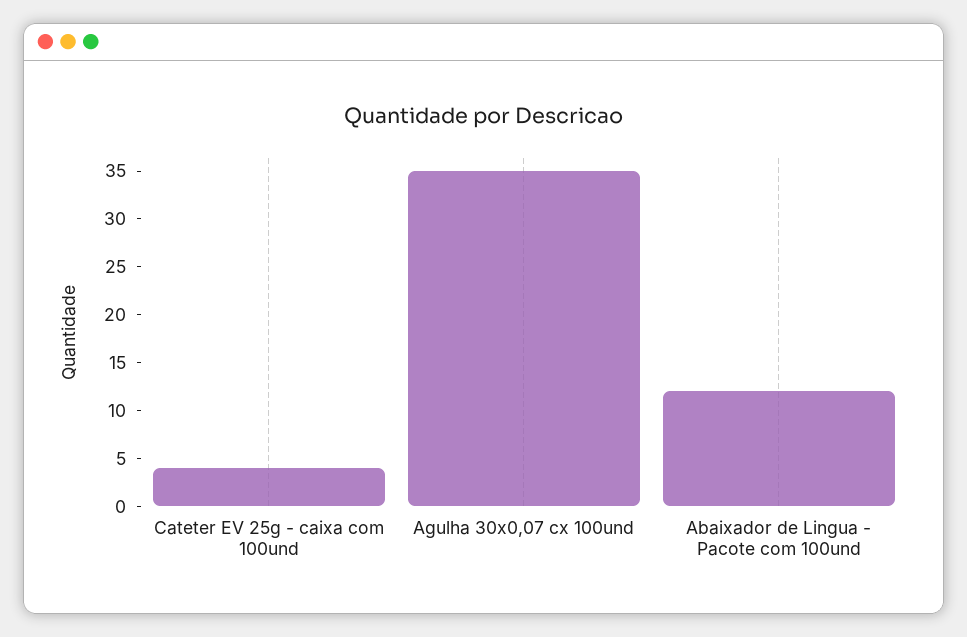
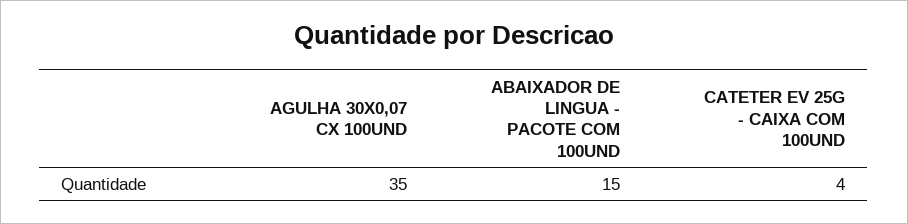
Abaixador de Lingua - Pacote com 100und: 12 -> 15

